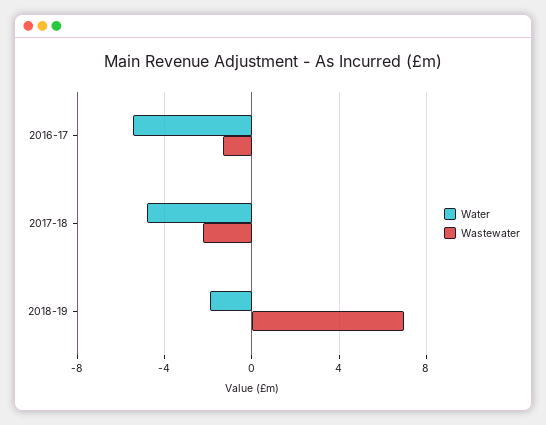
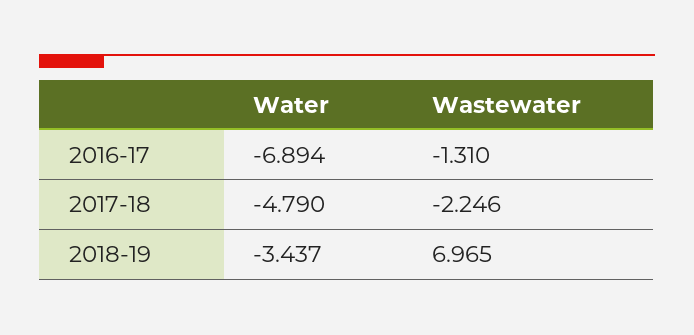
Water, 2016-17: -5.5 -> -6.894
Water, 2018-19: -2 -> -3.437

